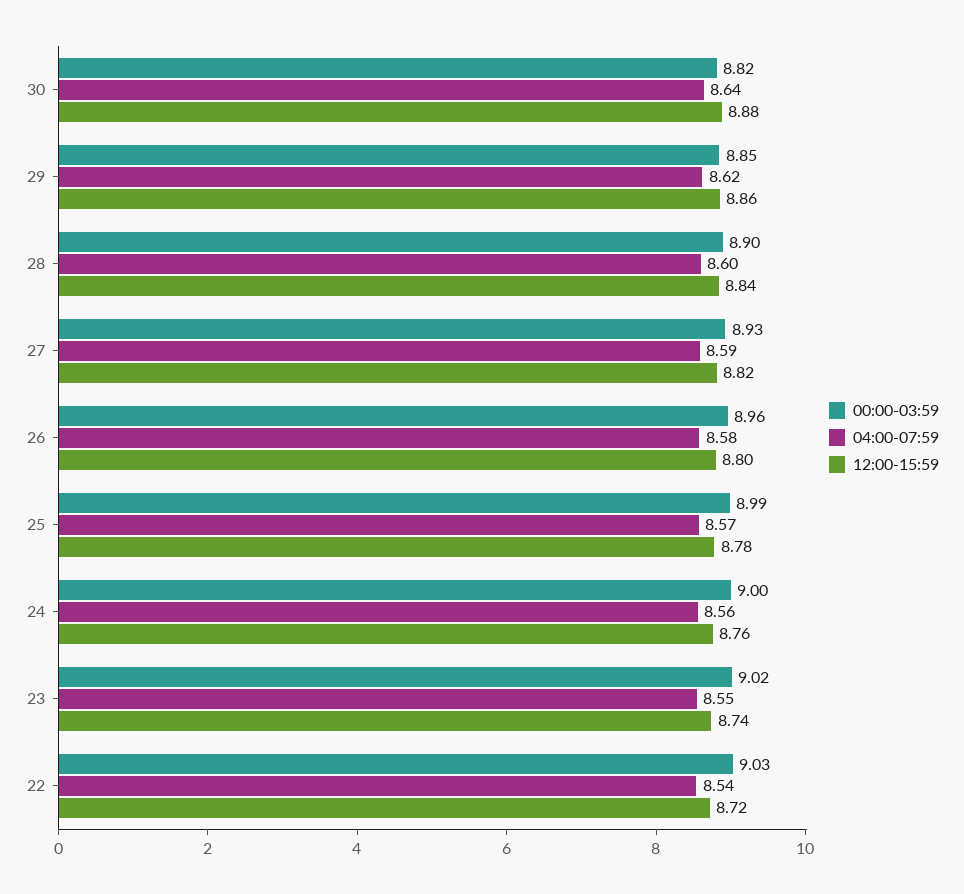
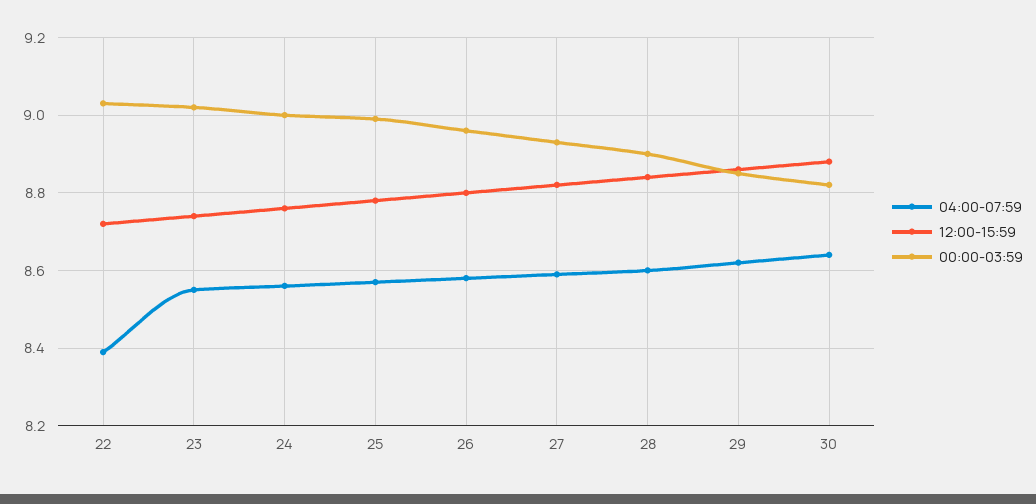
04:00-07:59, 22: 8.54 -> 8.4

